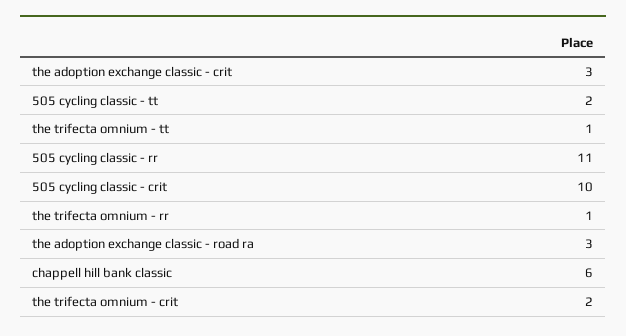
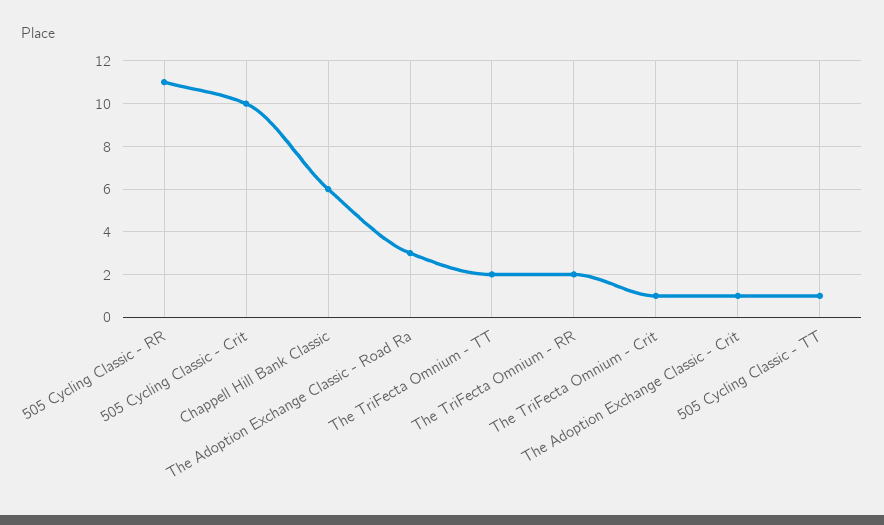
the adoption exchange classic - crit: 3 -> 1
505 cycling classic - tt: 2 -> 1
the trifecta omnium - tt: 1 -> 2
the trifecta omnium - rr: 1 -> 2
the trifecta omnium - crit: 2 -> 1

